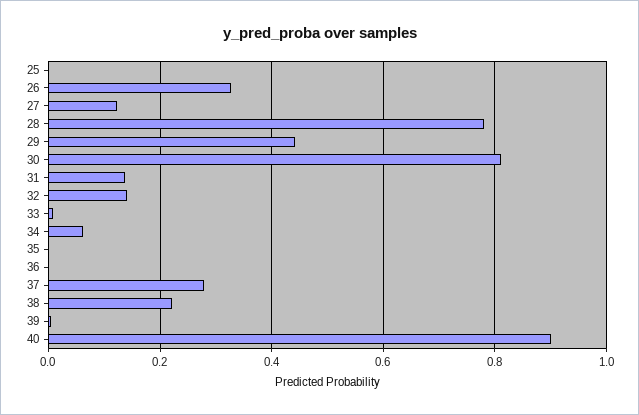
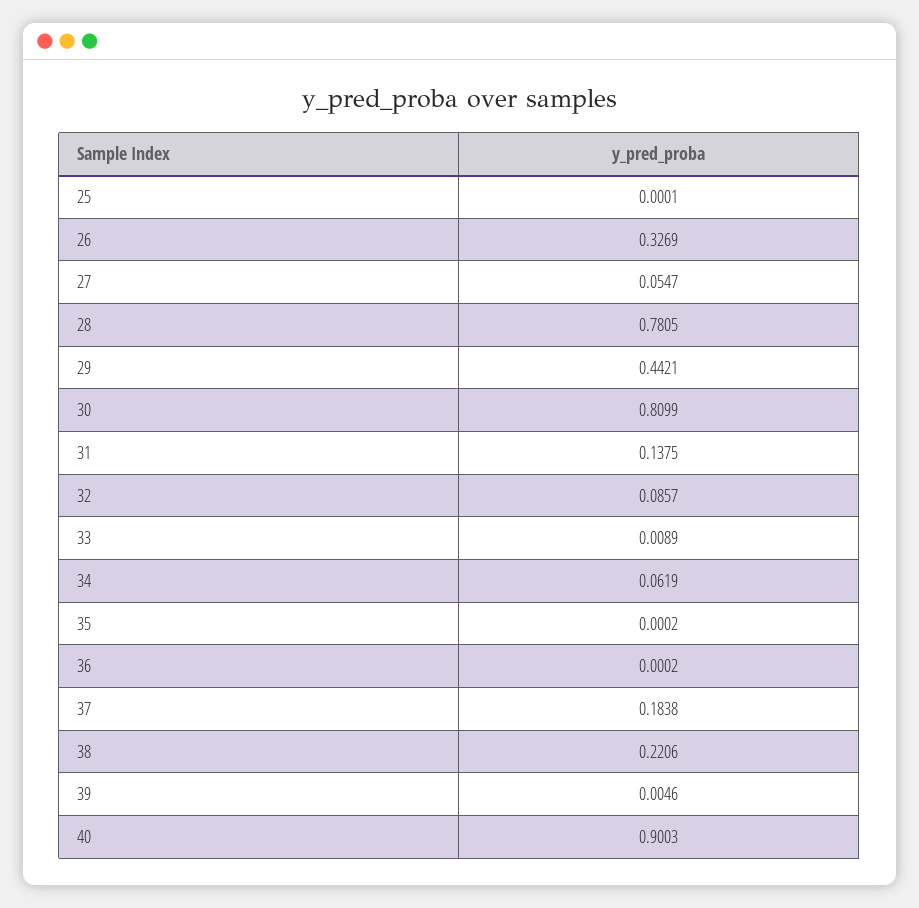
27: 0.12 -> 0.0547
32: 0.14 -> 0.0857
37: 0.28 -> 0.1838

